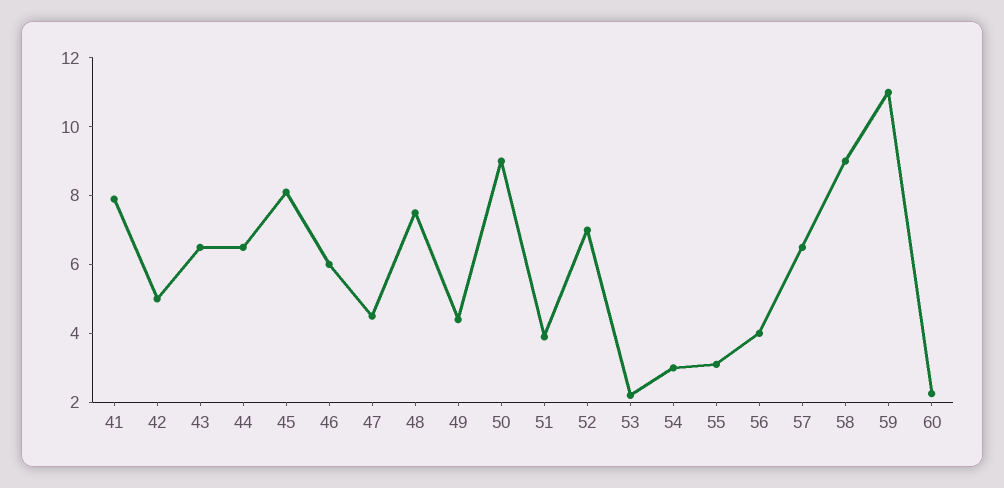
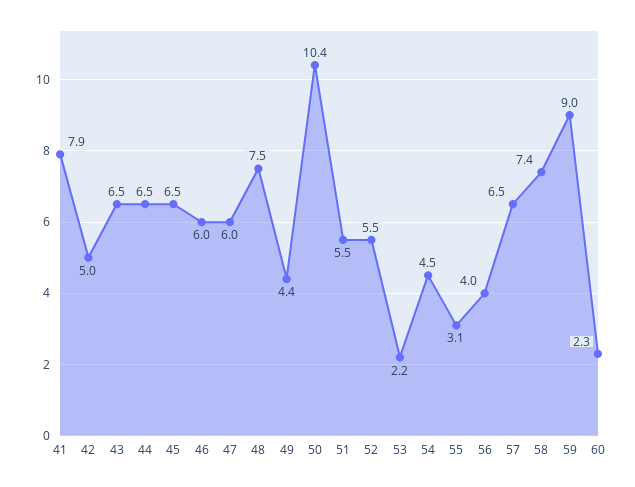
45: 8 -> 6.5
47: 4.5 -> 6
50: 9 -> 10.4
51: 4 -> 5.5
52: 7 -> 5.5
54: 3 -> 4.5
58: 9 -> 7.4
59: 11 -> 9

